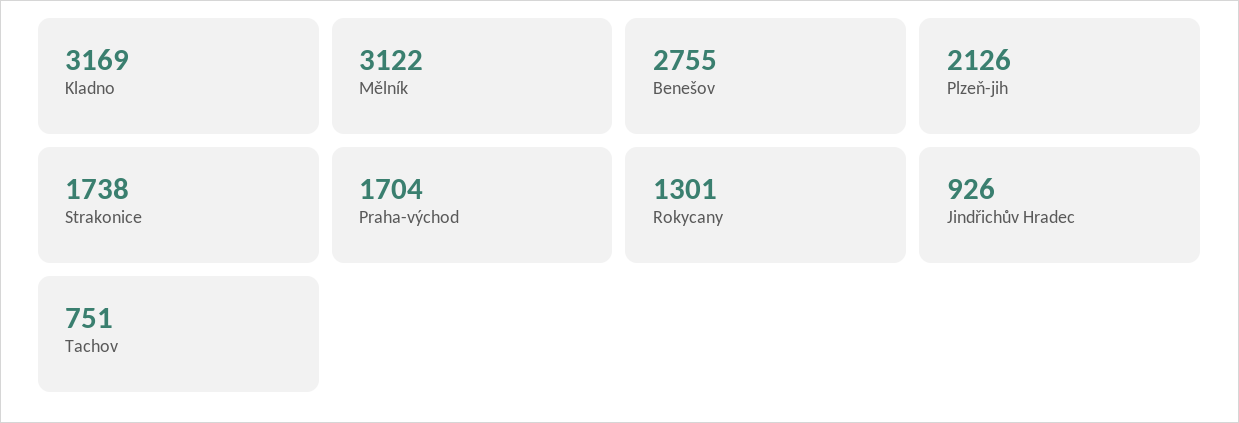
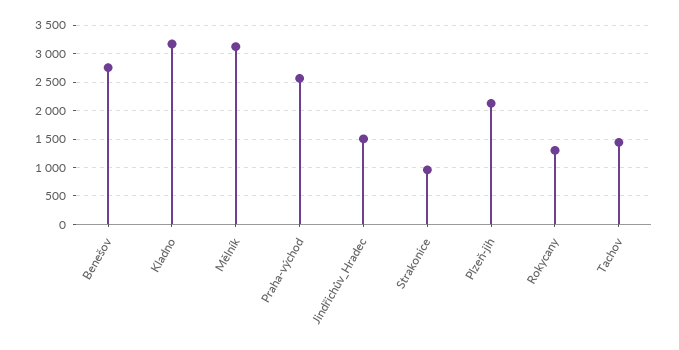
Strakonice: 1738 -> 1000
Praha-východ: 1704 -> 2500
Jindřichův Hradec: 926 -> 1500
Tachov: 751 -> 1500

